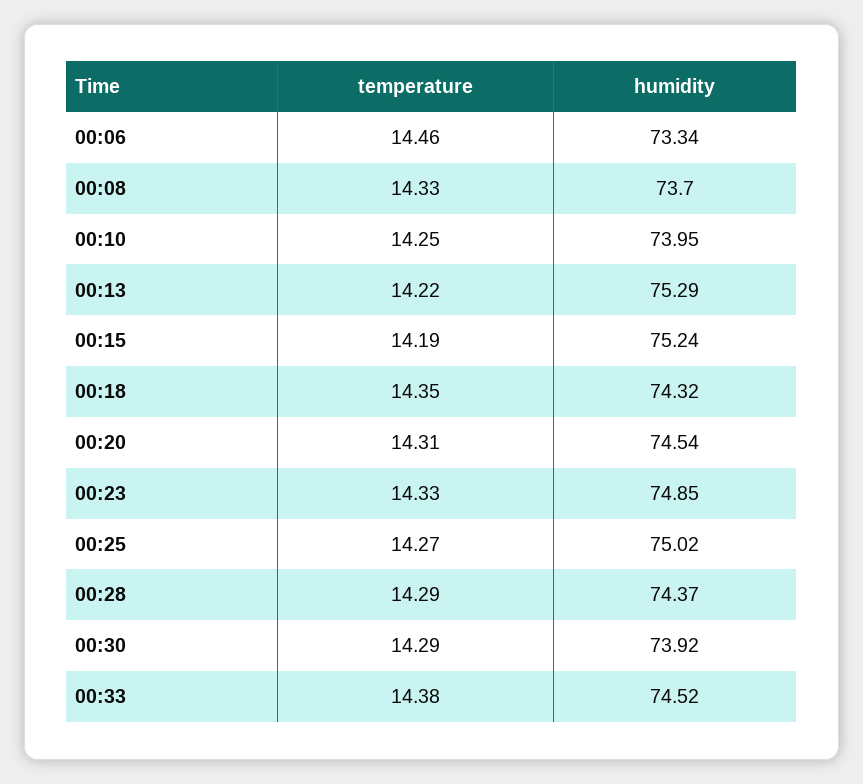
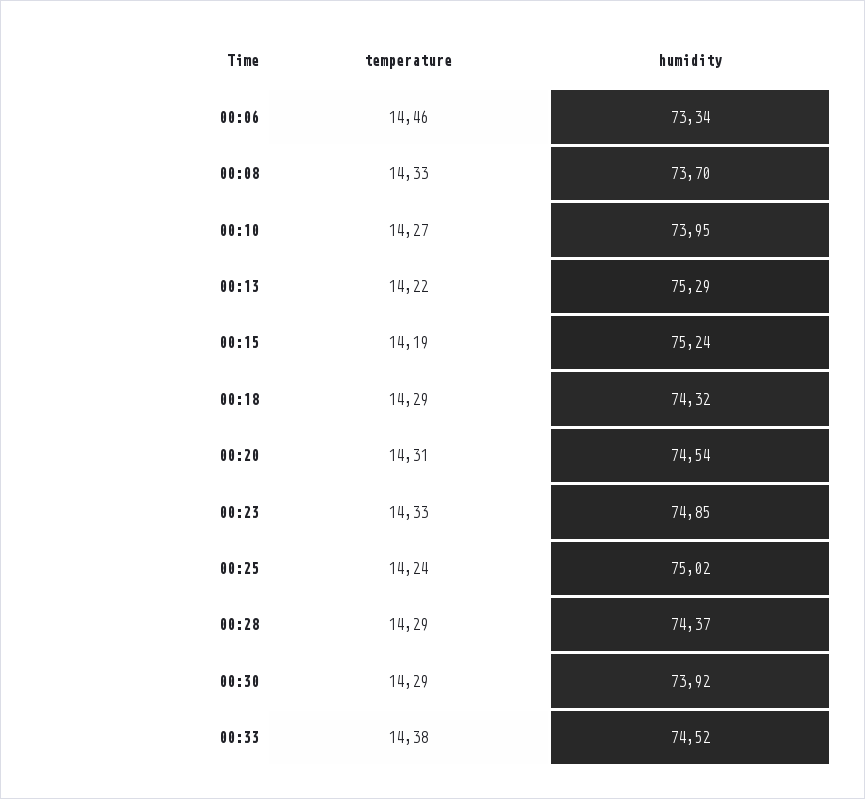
temperature, 00:10: 14.25 -> 14.27
temperature, 00:18: 14.35 -> 14.29
temperature, 00:25: 14.27 -> 14.24

